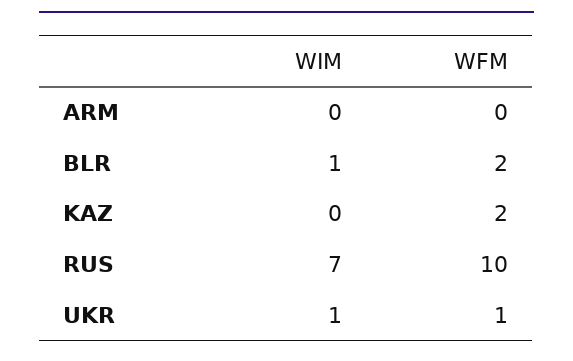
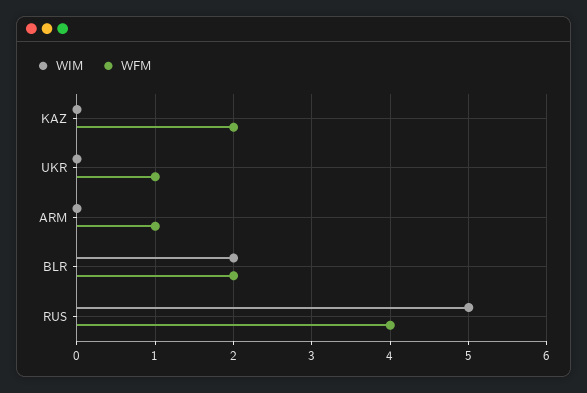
WFM, ARM: 0 -> 1
WIM, BLR: 1 -> 2
WIM, RUS: 7 -> 5
WFM, RUS: 10 -> 4
WIM, UKR: 1 -> 0

